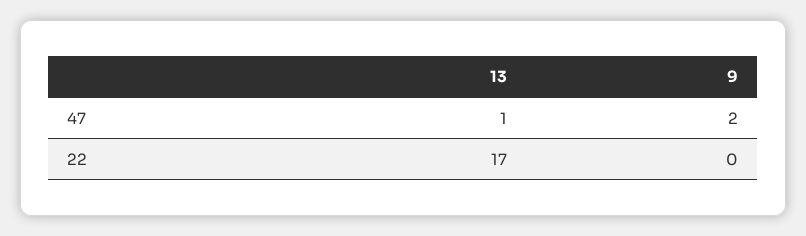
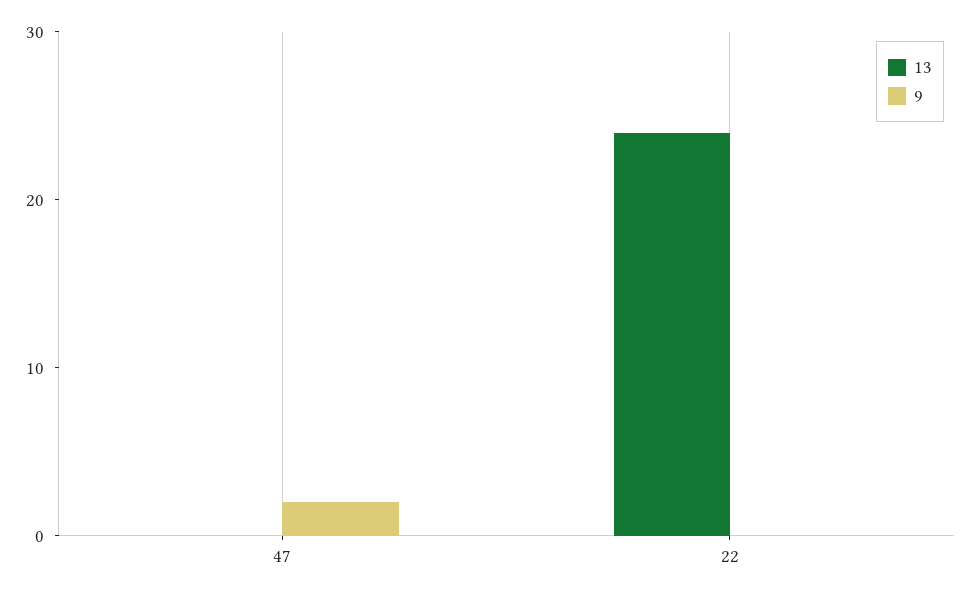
13, 47: 1 -> 0
13, 22: 17 -> 24

